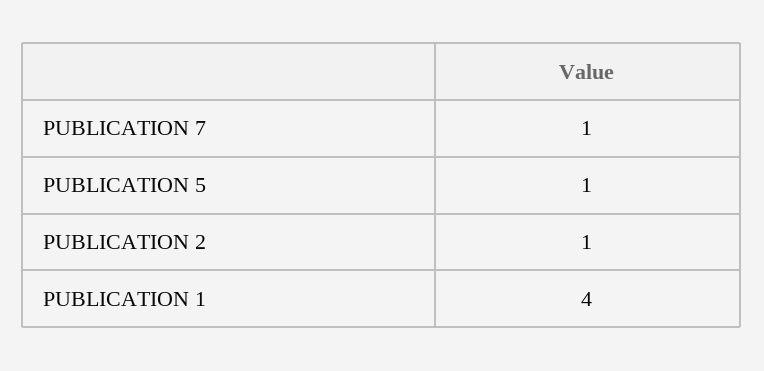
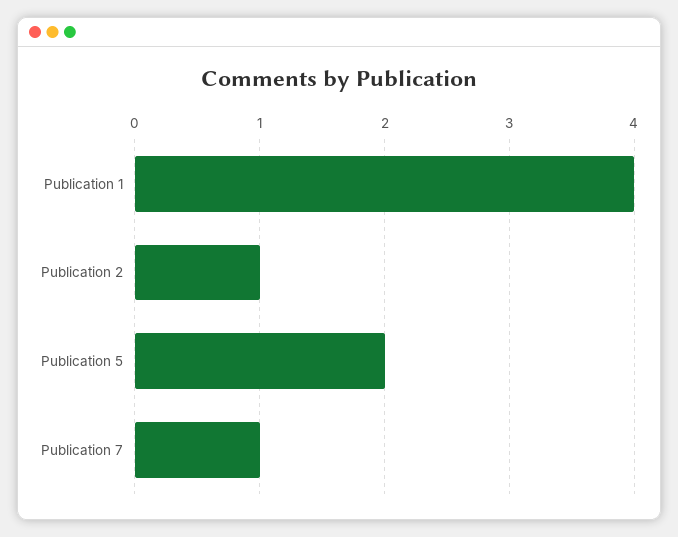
PUBLICATION 5: 1 -> 2

